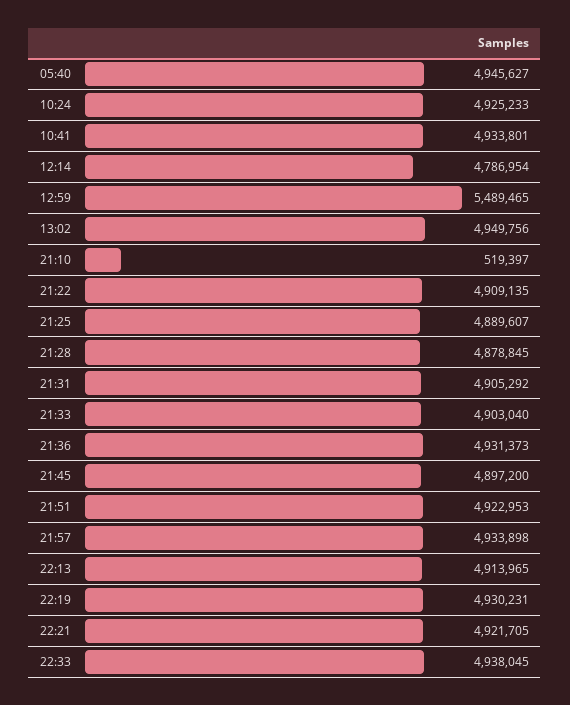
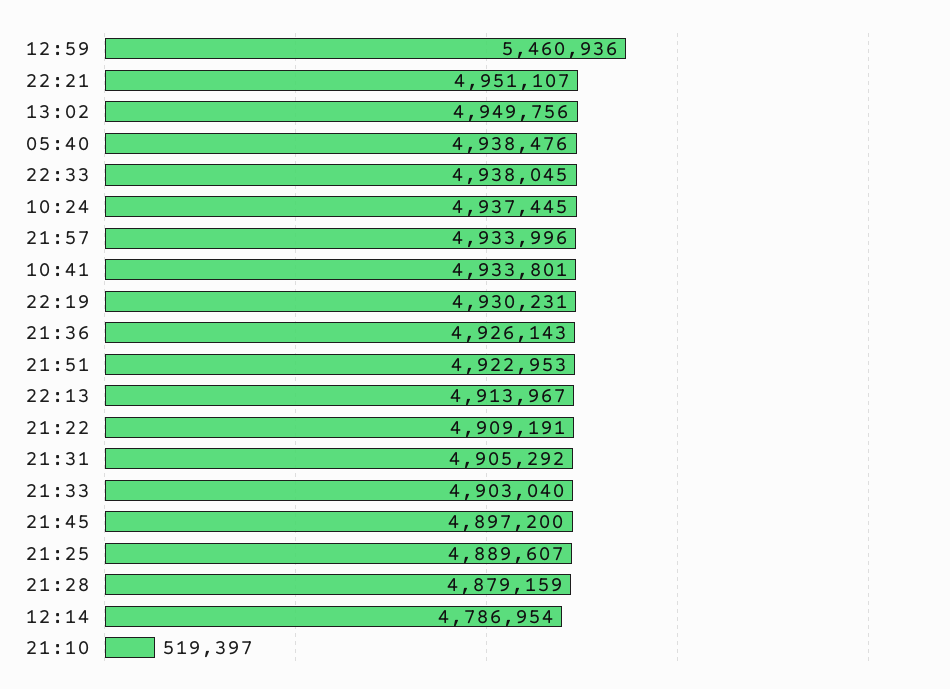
05:40: 4945627 -> 4938476
10:24: 4925233 -> 4937445
12:59: 5489465 -> 5460936
21:22: 4909135 -> 4909191
21:28: 4878845 -> 4879159
21:36: 4931373 -> 4926143
21:57: 4933898 -> 4933996
22:13: 4913965 -> 4913967
22:21: 4921705 -> 4951107

